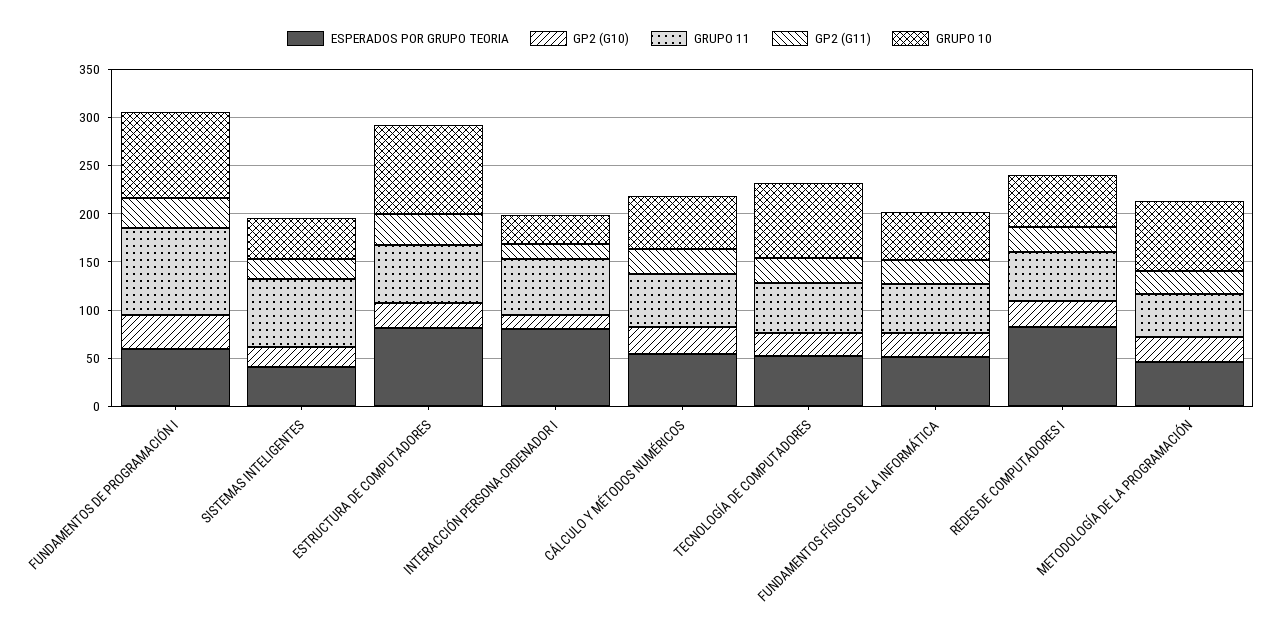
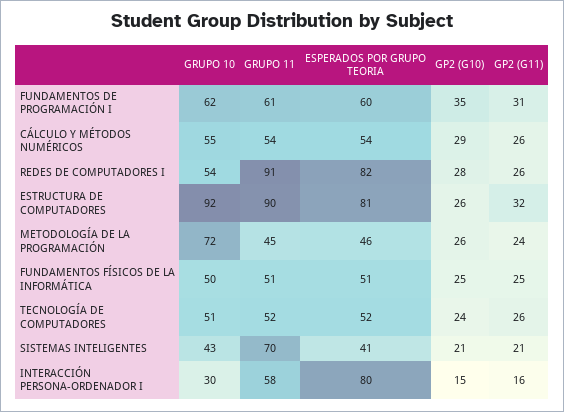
GRUPO 11, FUNDAMENTOS DE PROGRAMACIÓN I: 90 -> 61
GRUPO 10, FUNDAMENTOS DE PROGRAMACIÓN I: 90 -> 62
GRUPO 11, ESTRUCTURA DE COMPUTADORES: 60 -> 90
GRUPO 10, TECNOLOGÍA DE COMPUTADORES: 80 -> 51
GRUPO 11, REDES DE COMPUTADORES I: 50 -> 91

